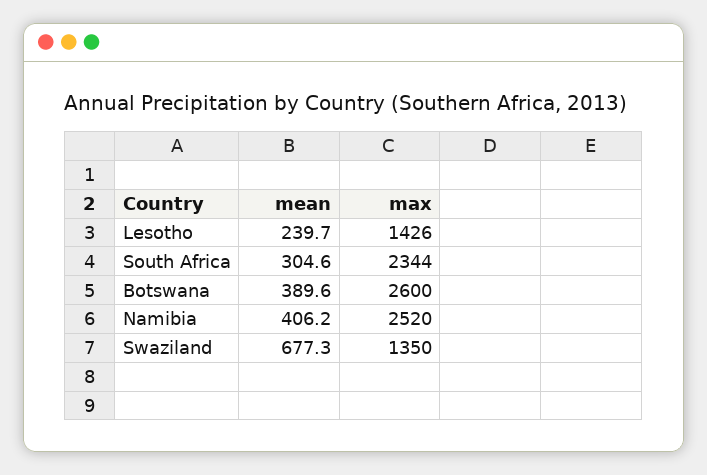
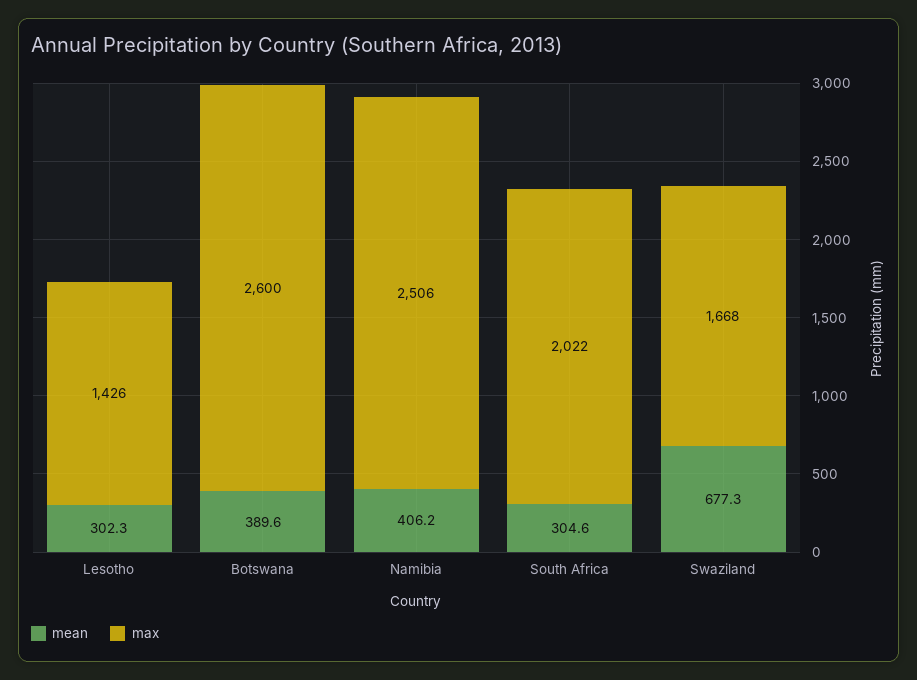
mean, Lesotho: 239.7 -> 302.3
max, South Africa: 2344 -> 2022
max, Namibia: 2520 -> 2506
max, Swaziland: 1350 -> 1668

